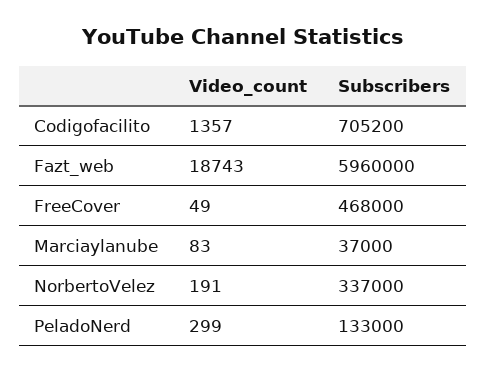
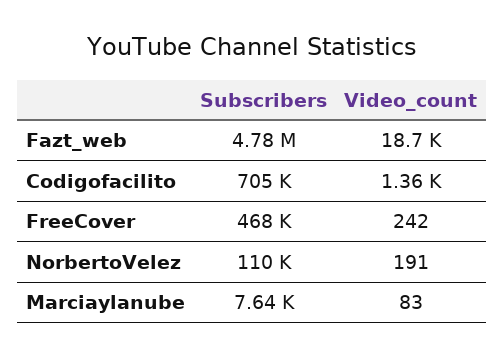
Subscribers, Codigofacilito: 705200 -> 705000
Subscribers, Fazt_web: 5960000 -> 4780000
Video_count, FreeCover: 49 -> 242
Subscribers, Marciaylanube: 37000 -> 7640
Subscribers, NorbertoVelez: 337000 -> 110000
Video_count, PeladoNerd: 299 -> none
Subscribers, PeladoNerd: 133000 -> none

